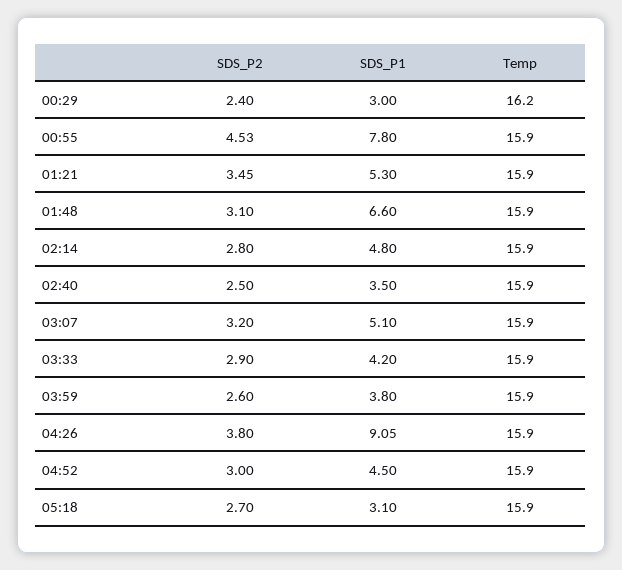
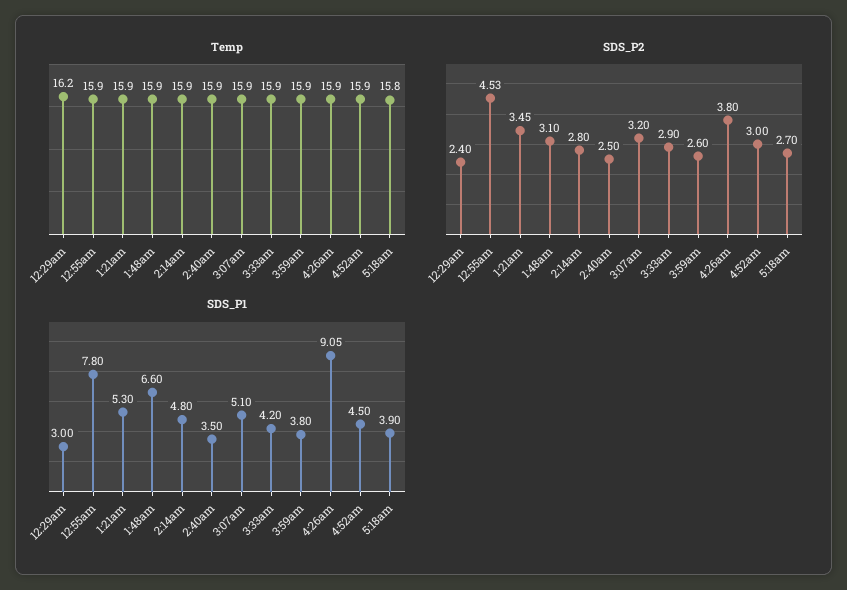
SDS_P1, 05:18: 3.1 -> 3.9
Temp, 05:18: 15.9 -> 15.8

